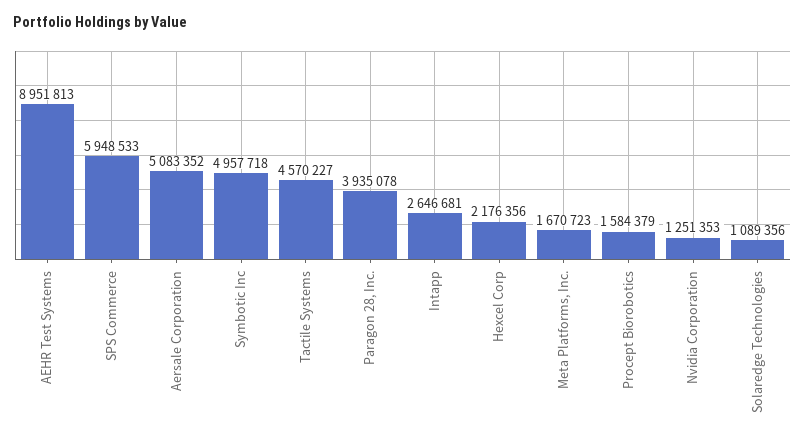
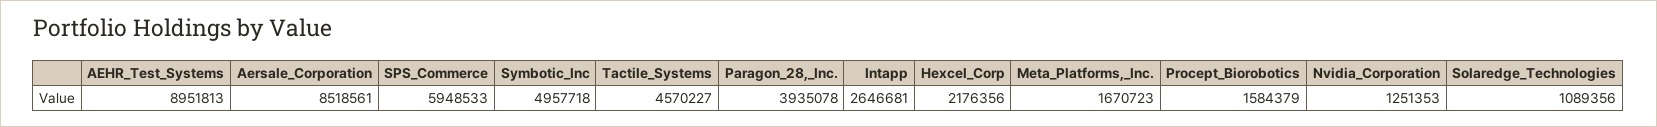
Aersale Corporation: 5083352 -> 8518561

